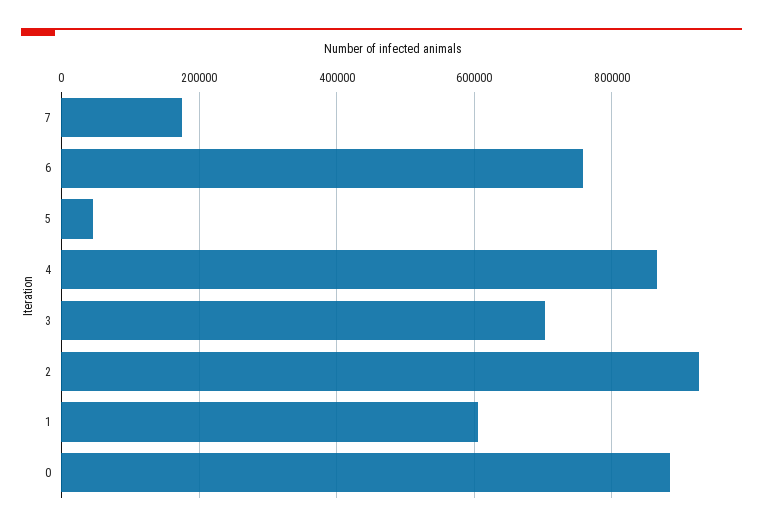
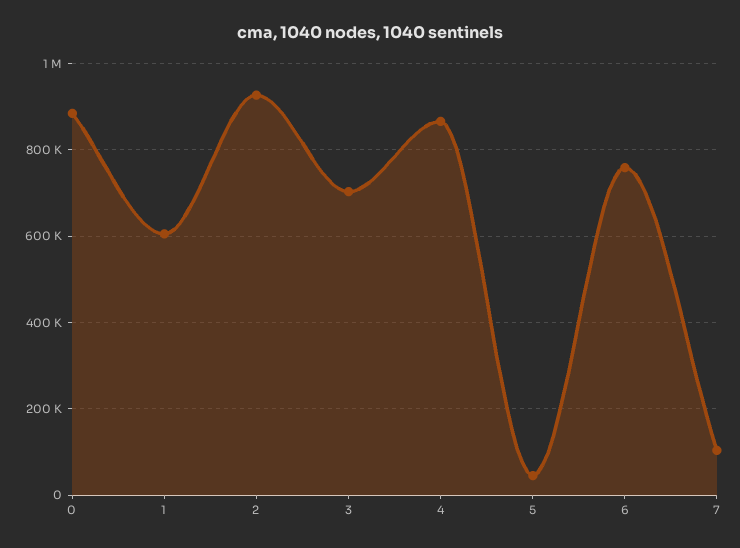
7: 180000 -> 100000

